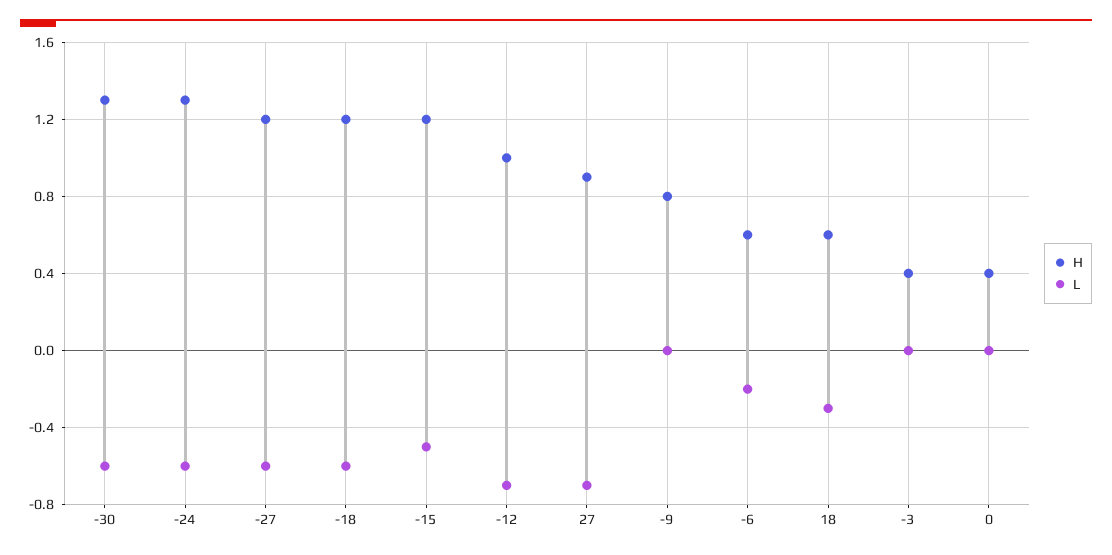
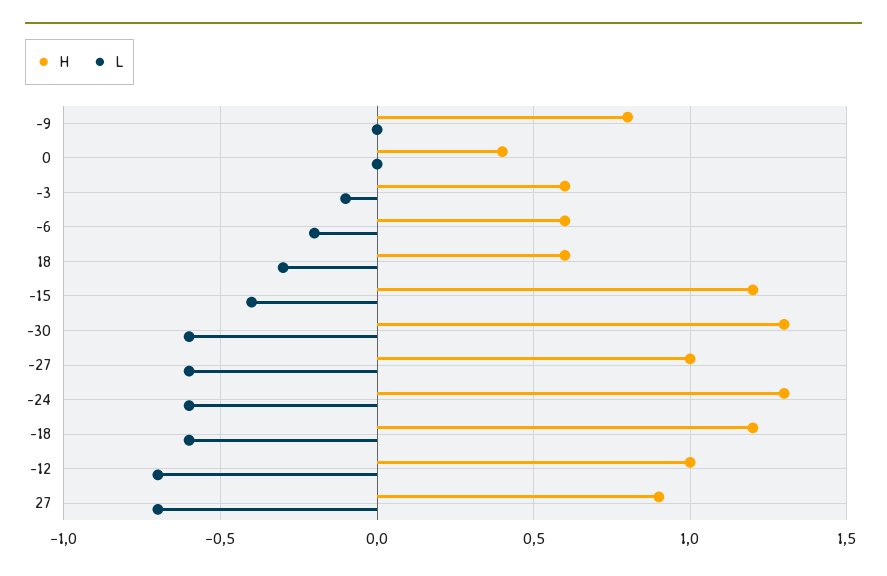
H, -27: 1.2 -> 1
L, -15: -0.5 -> -0.4
H, -3: 0.4 -> 0.6
L, -3: 0 -> -0.1

